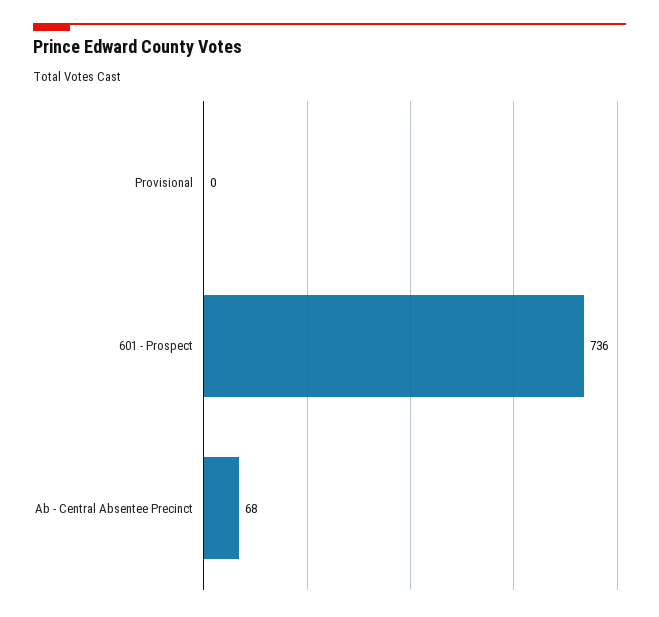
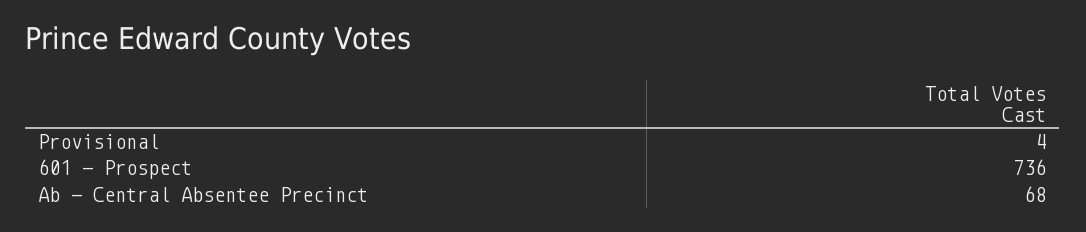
Provisional: 0 -> 4

